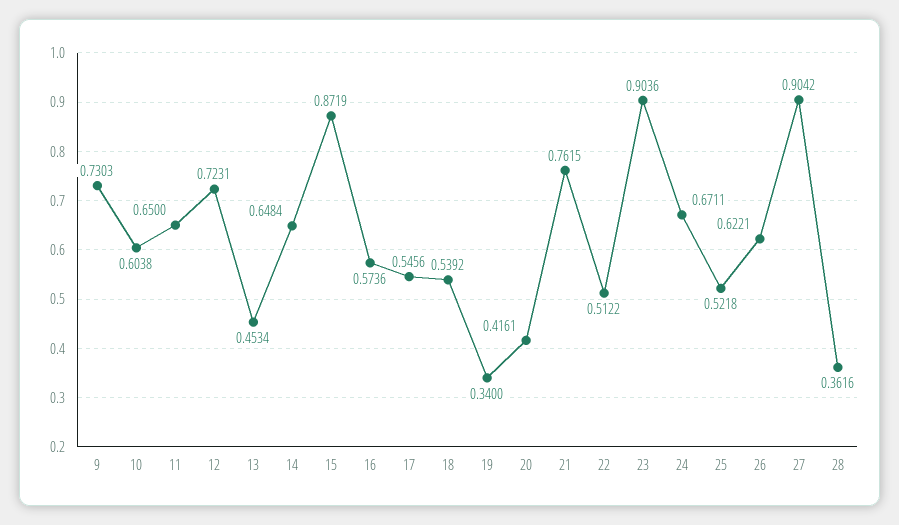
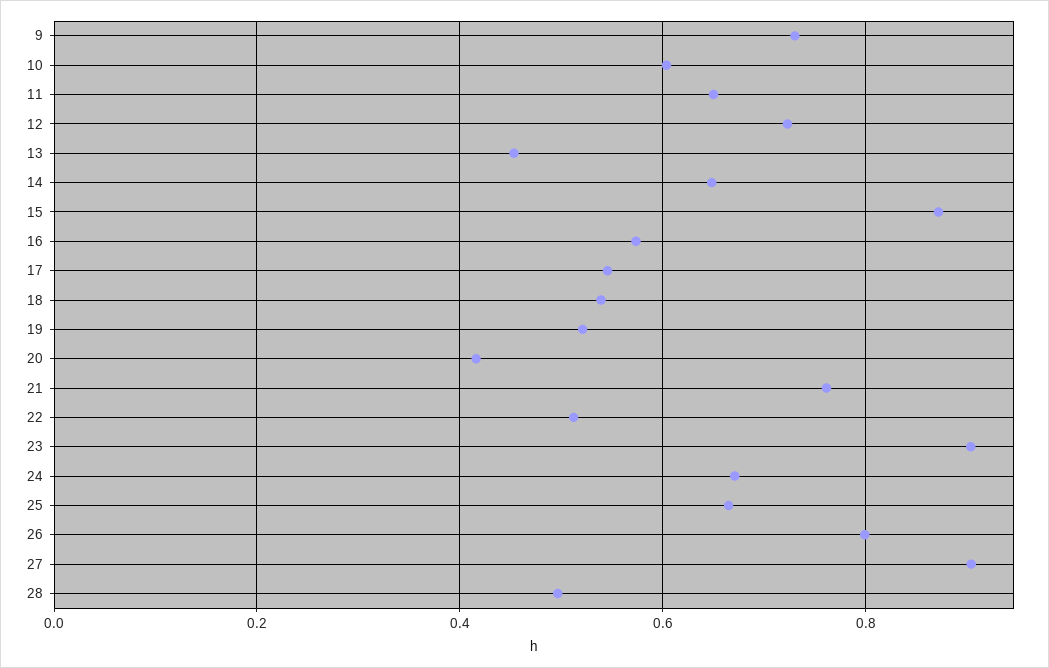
19: 0.34 -> 0.52
25: 0.5218 -> 0.66
26: 0.6221 -> 0.8
28: 0.3616 -> 0.5

